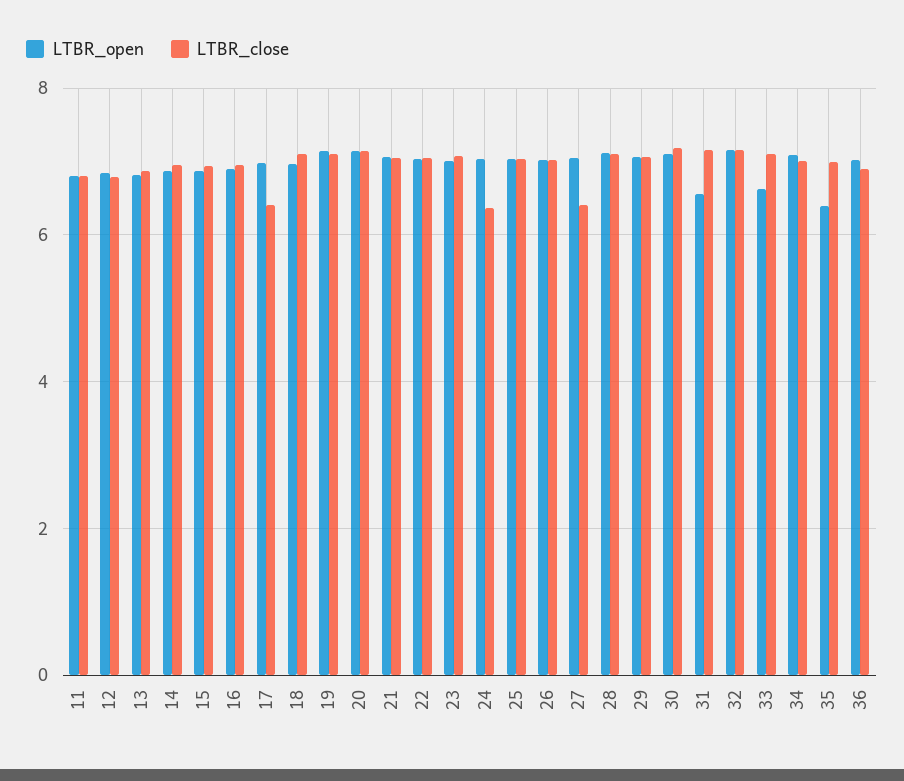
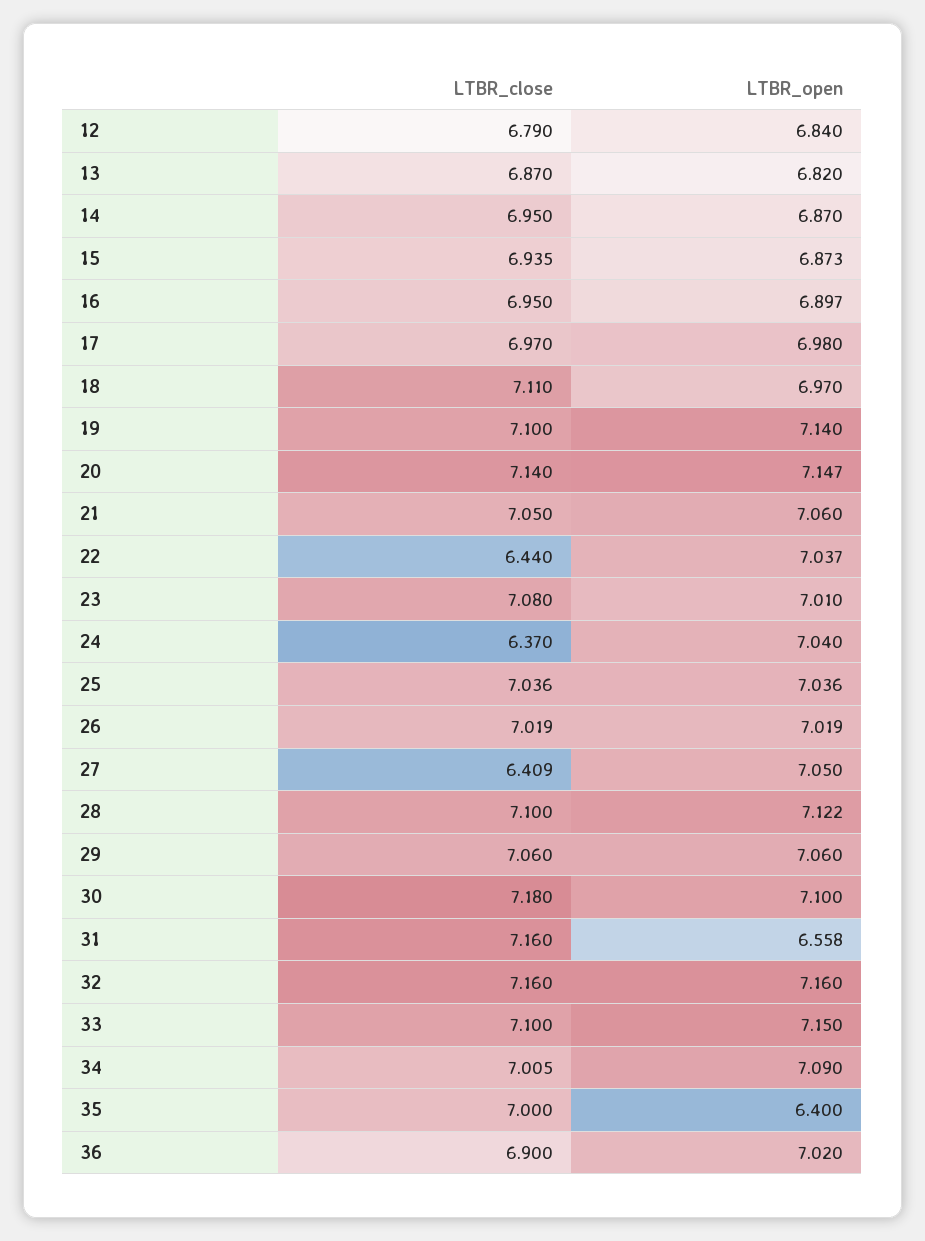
LTBR_open, 11: 6.8 -> none
LTBR_close, 11: 6.8 -> none
LTBR_close, 17: 6.4 -> 6.97
LTBR_close, 22: 7 -> 6.44
LTBR_open, 33: 6.6 -> 7.15

